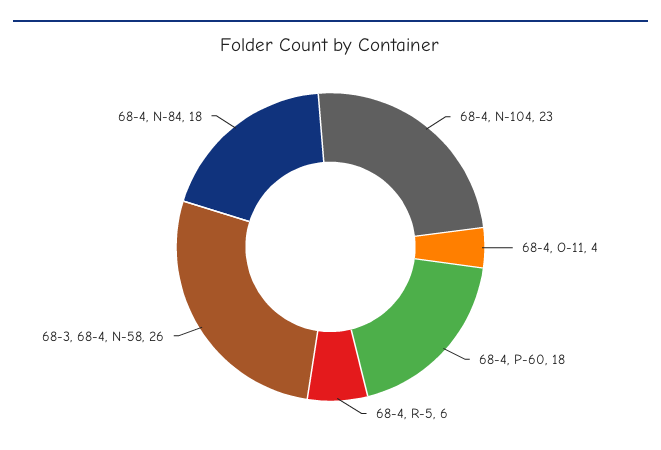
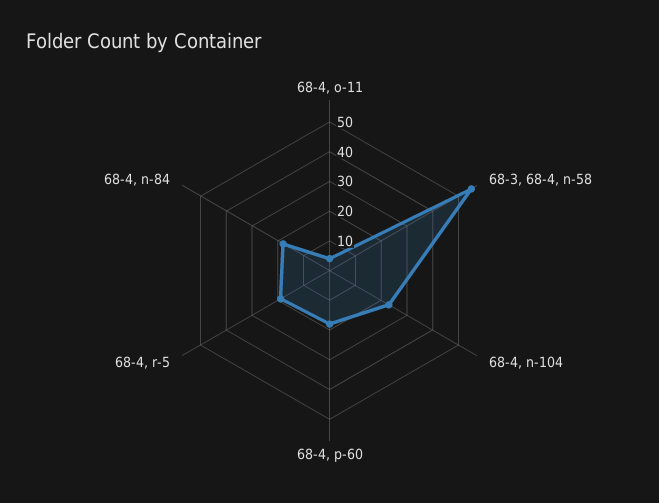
68-4, R-5: 6 -> 20
68-3, 68-4, N-58: 26 -> 55

